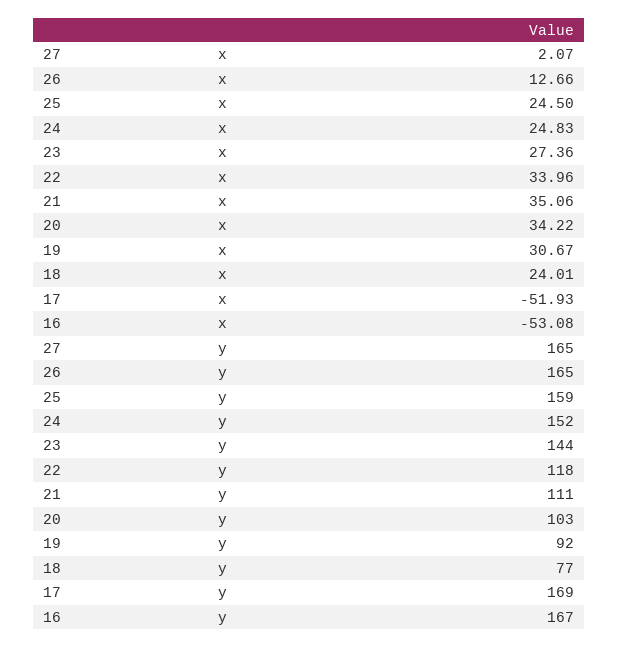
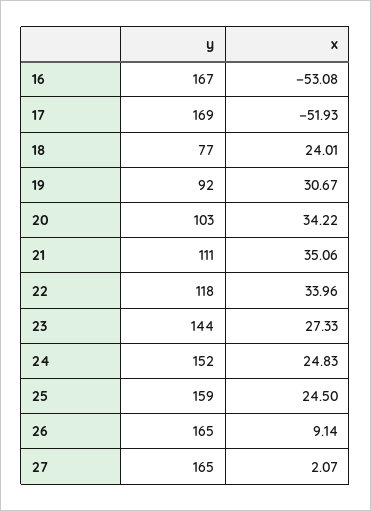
26, x: 12.66 -> 9.14
23, x: 27.36 -> 27.33

